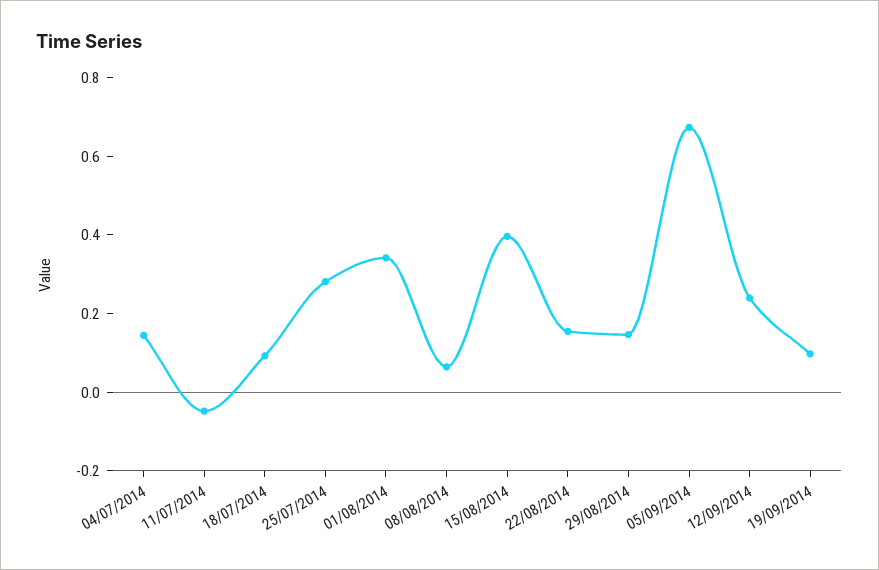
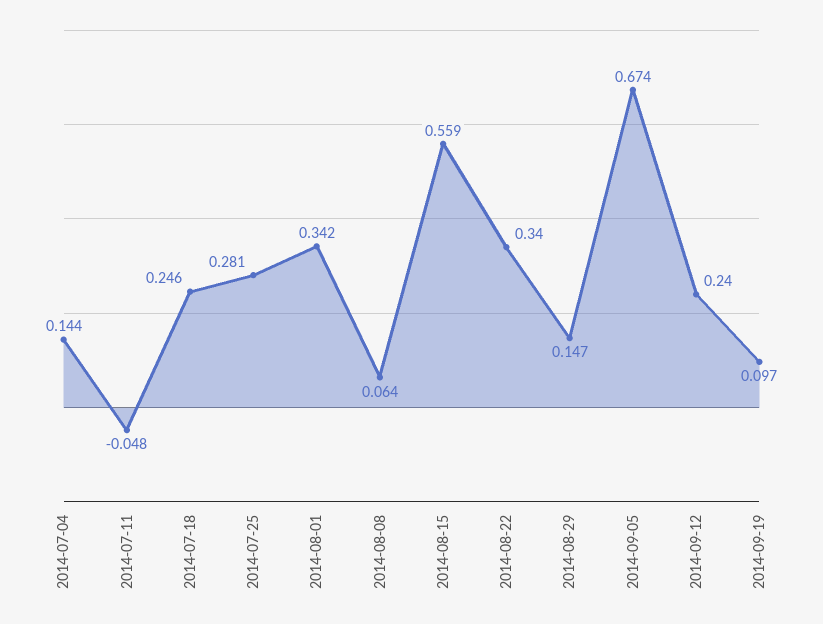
18/07/2014: 0.1 -> 0.246
15/08/2014: 0.4 -> 0.559
22/08/2014: 0.15 -> 0.34

